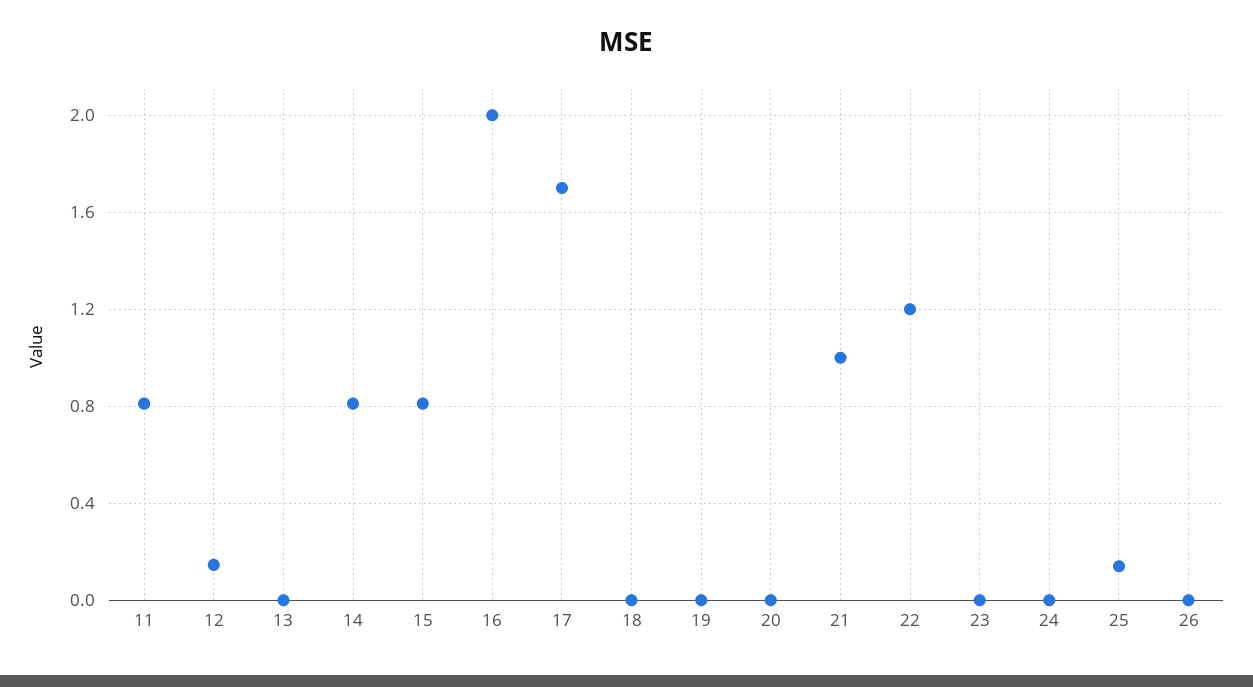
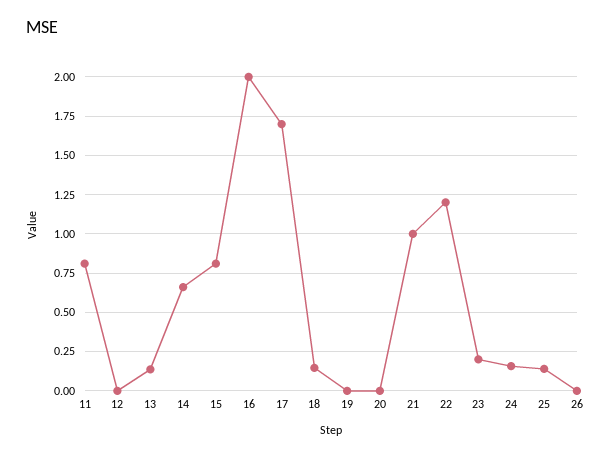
12: 0.15 -> 0
13: 0 -> 0.15
14: 0.8 -> 0.65
18: 0 -> 0.15
23: 0 -> 0.2
24: 0 -> 0.15

